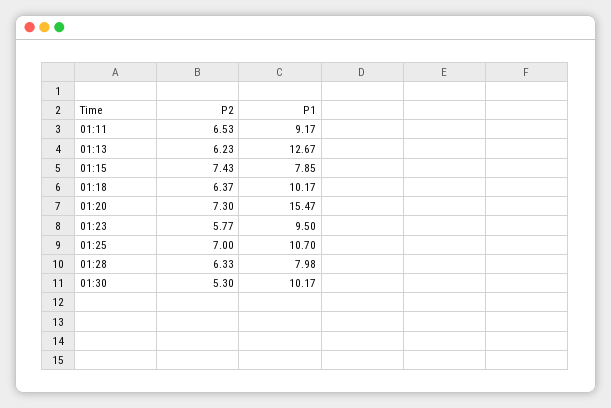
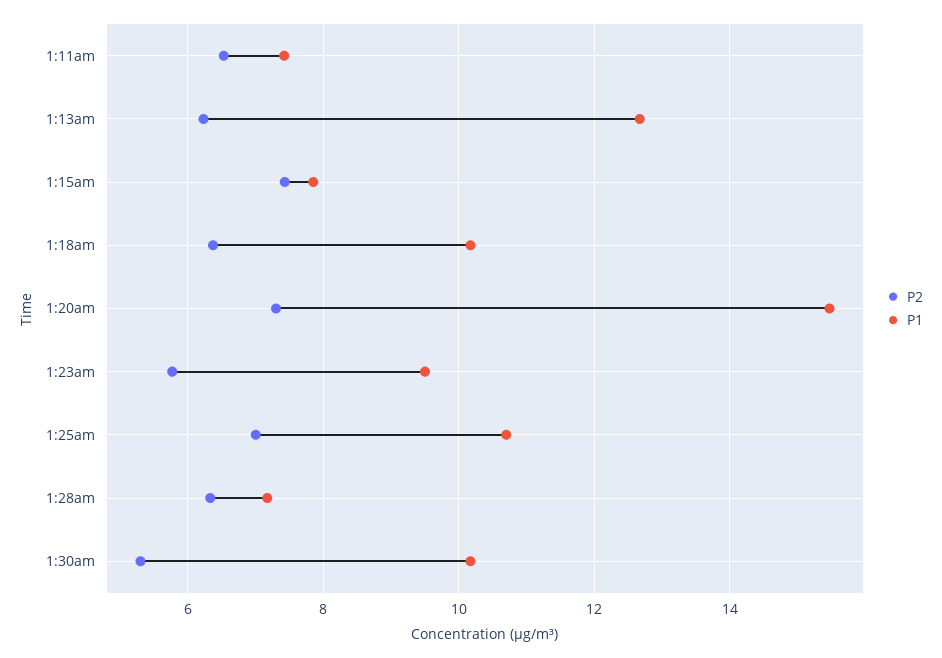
P1, 01:11: 9.17 -> 7.4
P1, 01:28: 7.98 -> 7.2

